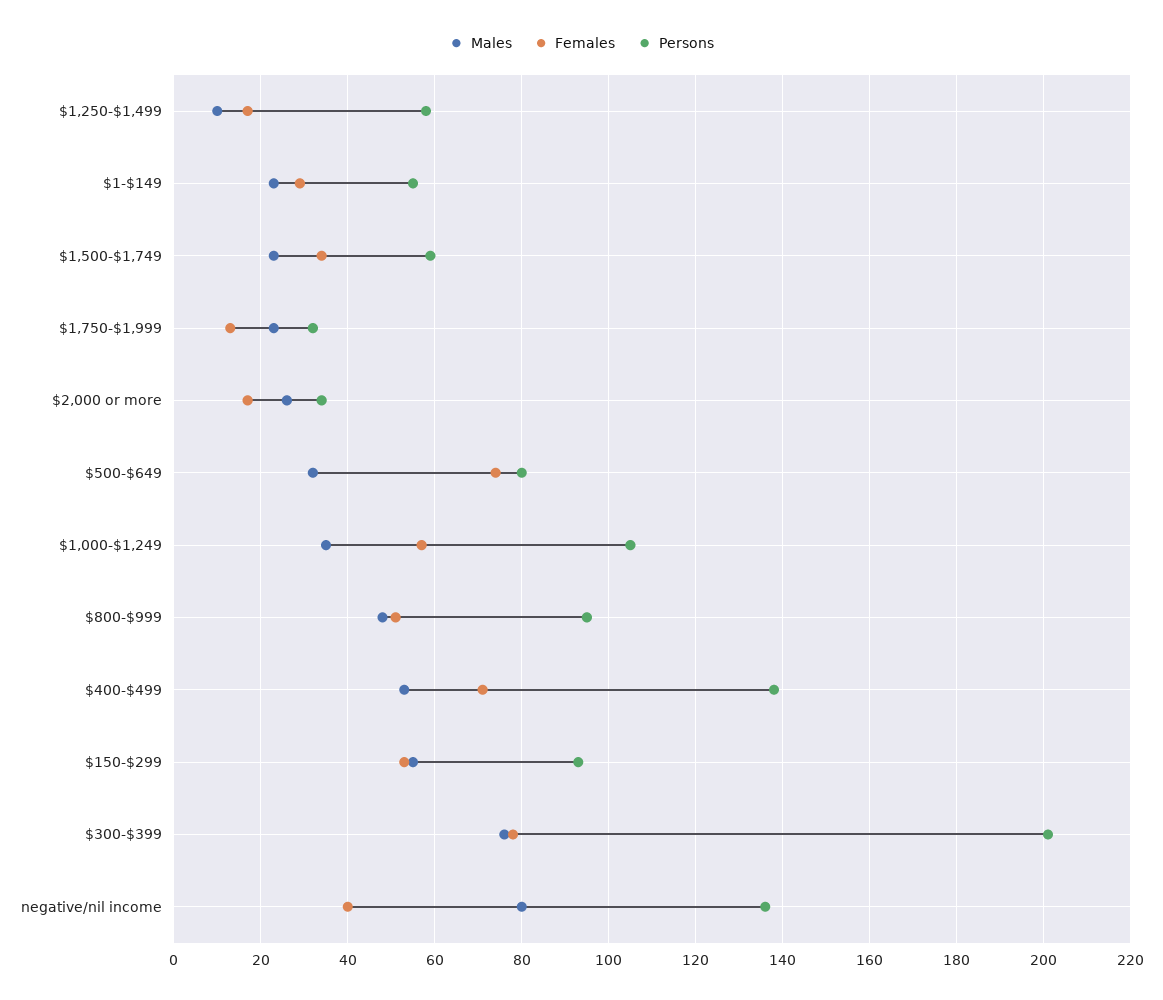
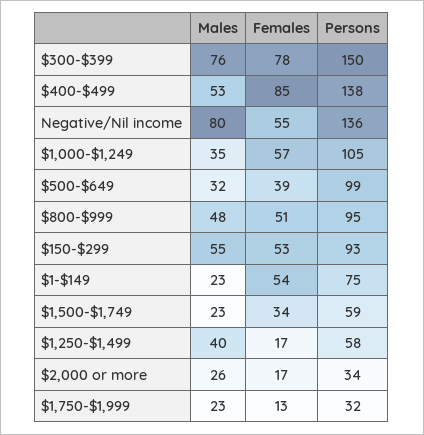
Males, $1,250-$1,499: 10 -> 40
Females, $1-$149: 30 -> 54
Persons, $1-$149: 55 -> 75
Females, $500-$649: 75 -> 39
Persons, $500-$649: 80 -> 99
Females, $400-$499: 70 -> 85
Persons, $300-$399: 200 -> 150
Females, negative/nil income: 40 -> 55

